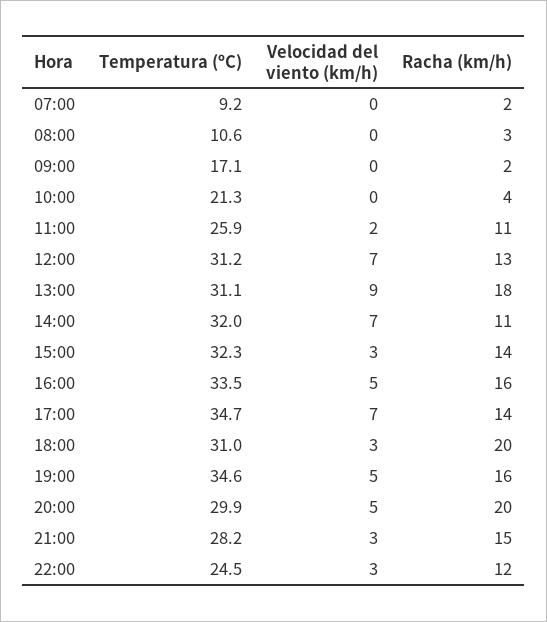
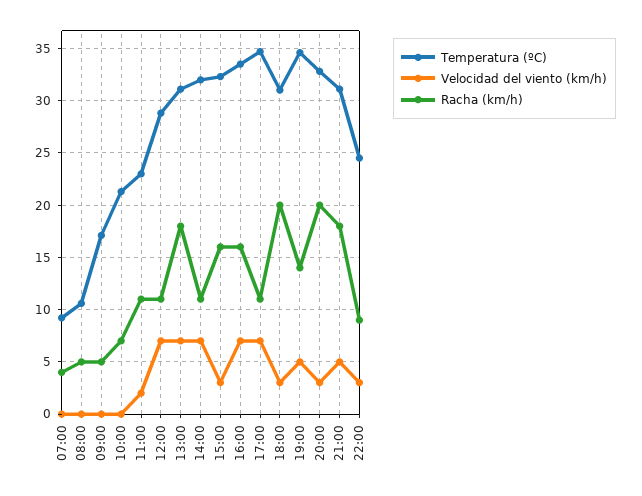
Racha (km/h), 07:00: 2 -> 4
Racha (km/h), 08:00: 3 -> 5
Racha (km/h), 09:00: 2 -> 5
Racha (km/h), 10:00: 4 -> 7
Temperatura (ºC), 11:00: 25.9 -> 23
Temperatura (ºC), 12:00: 31.2 -> 29
Racha (km/h), 12:00: 13 -> 11
Velocidad del viento (km/h), 13:00: 9 -> 7
Racha (km/h), 15:00: 14 -> 16
Velocidad del viento (km/h), 16:00: 5 -> 7
Racha (km/h), 17:00: 14 -> 11
Racha (km/h), 19:00: 16 -> 14
Temperatura (ºC), 20:00: 29.9 -> 33
Velocidad del viento (km/h), 20:00: 5 -> 3
Temperatura (ºC), 21:00: 28.2 -> 31
Velocidad del viento (km/h), 21:00: 3 -> 5
Racha (km/h), 21:00: 15 -> 18
Racha (km/h), 22:00: 12 -> 9

